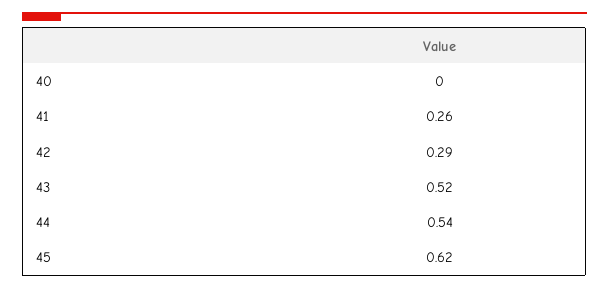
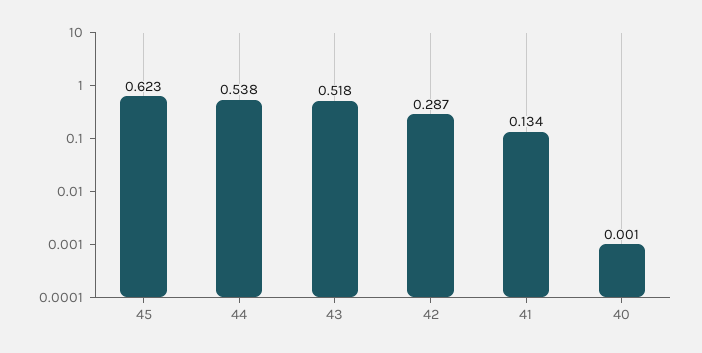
41: 0.26 -> 0.134

